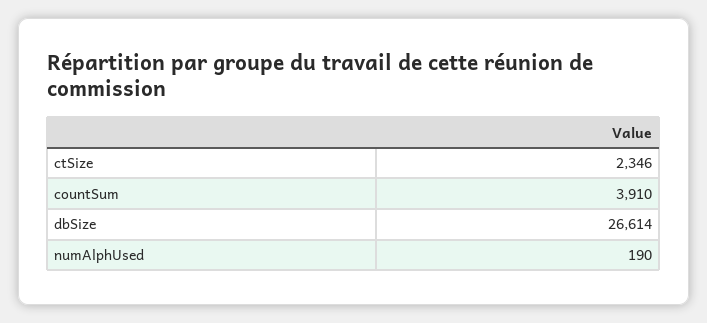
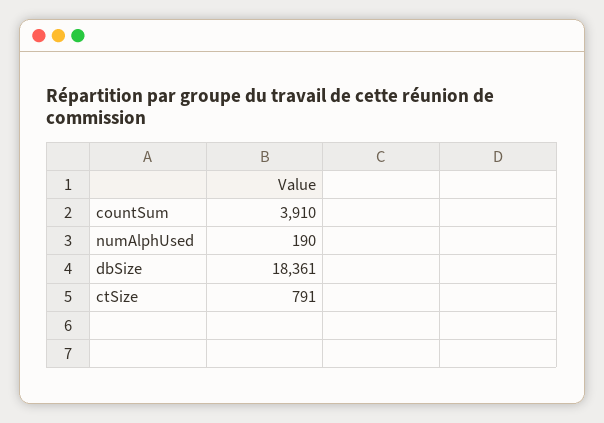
ctSize: 2346 -> 791
dbSize: 26614 -> 18361

